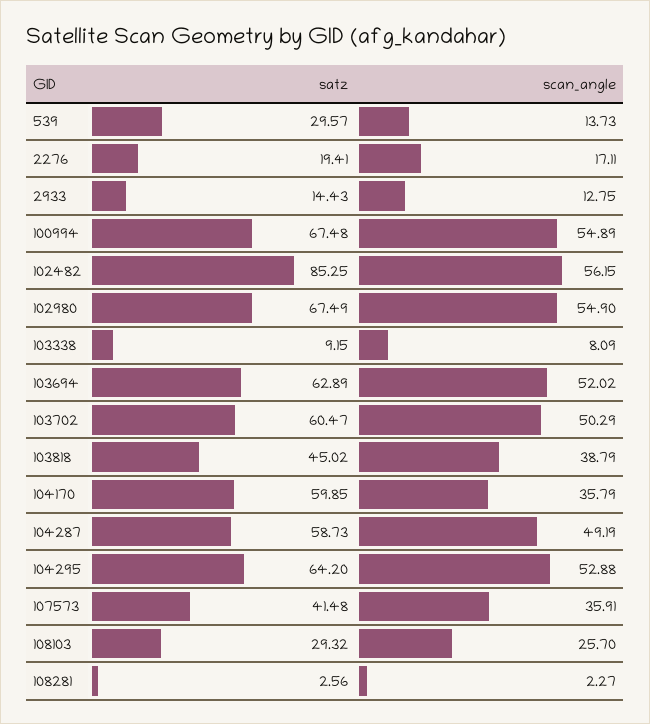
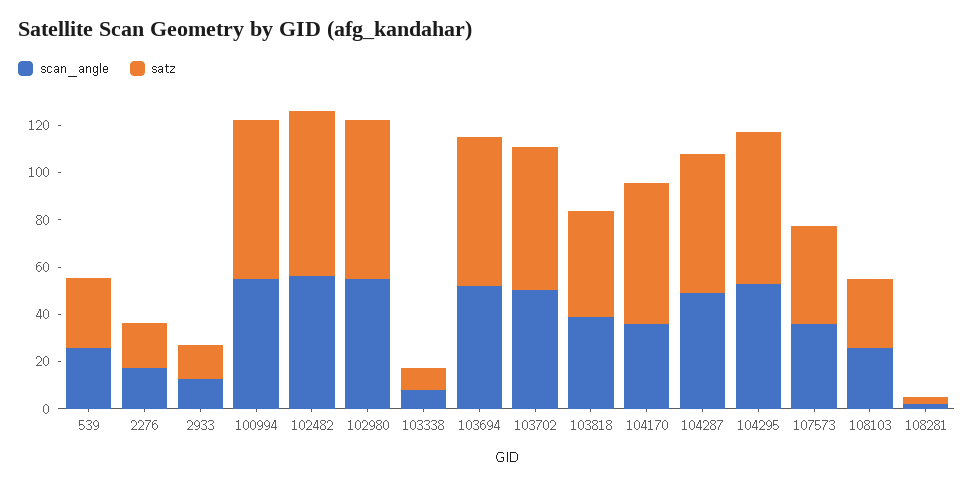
scan_angle, 539: 13.73 -> 25
satz, 102482: 85.25 -> 70

